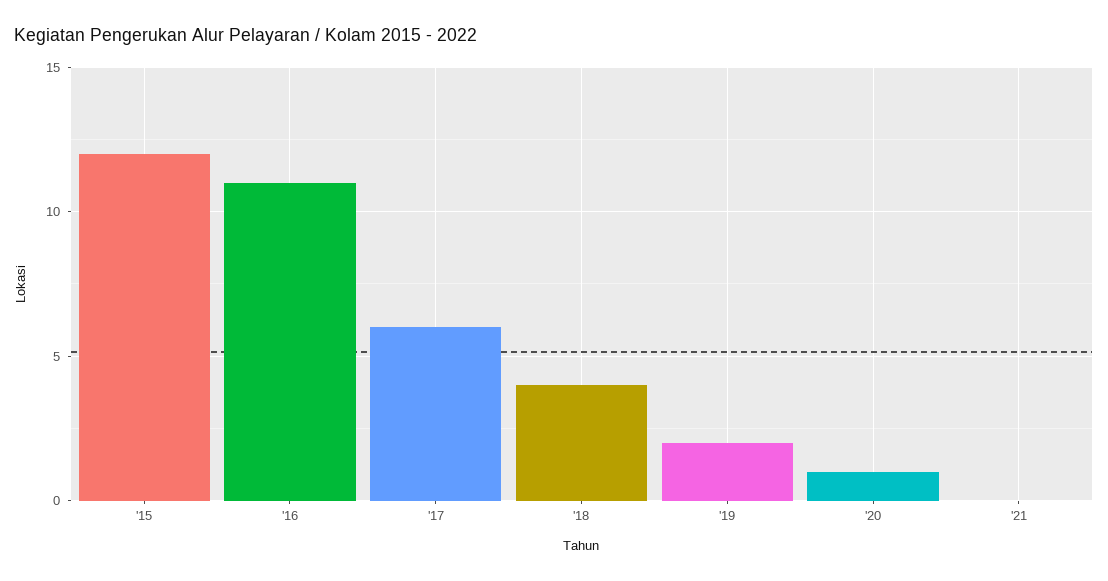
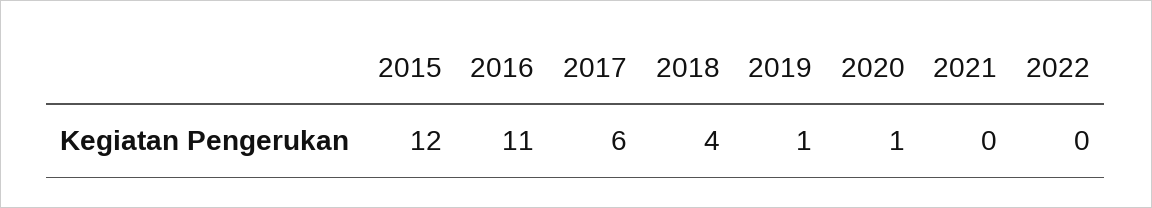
'19: 2 -> 1
2022: none -> 0

